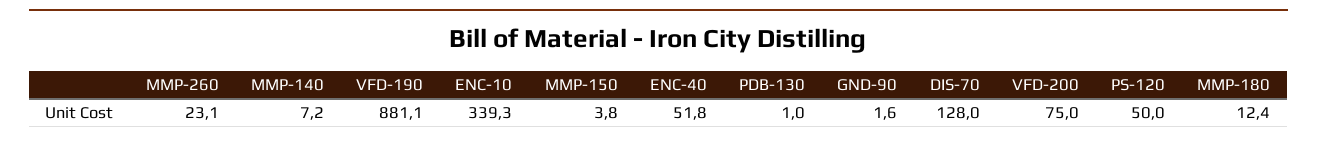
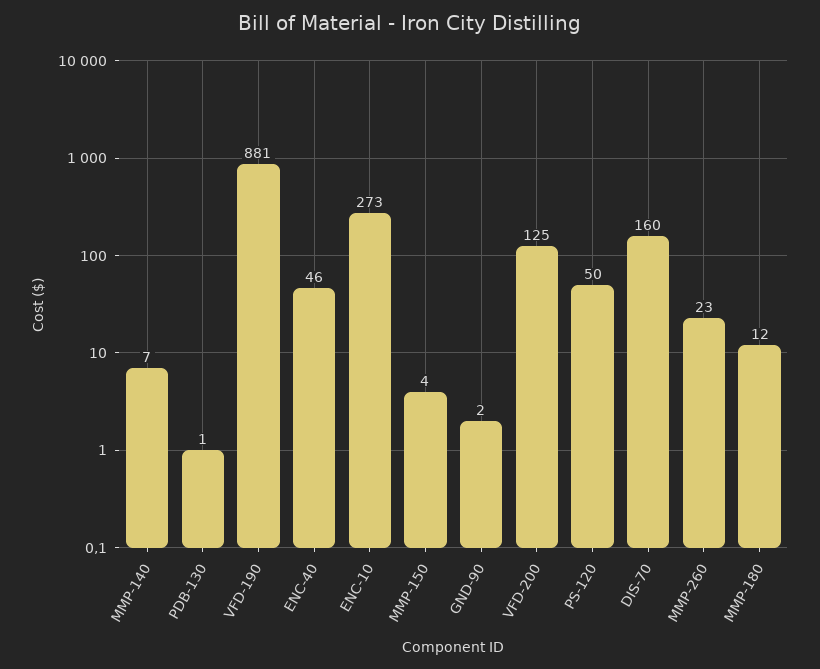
ENC-10: 339.3 -> 273
ENC-40: 51.8 -> 46
DIS-70: 128 -> 160
VFD-200: 75 -> 125

